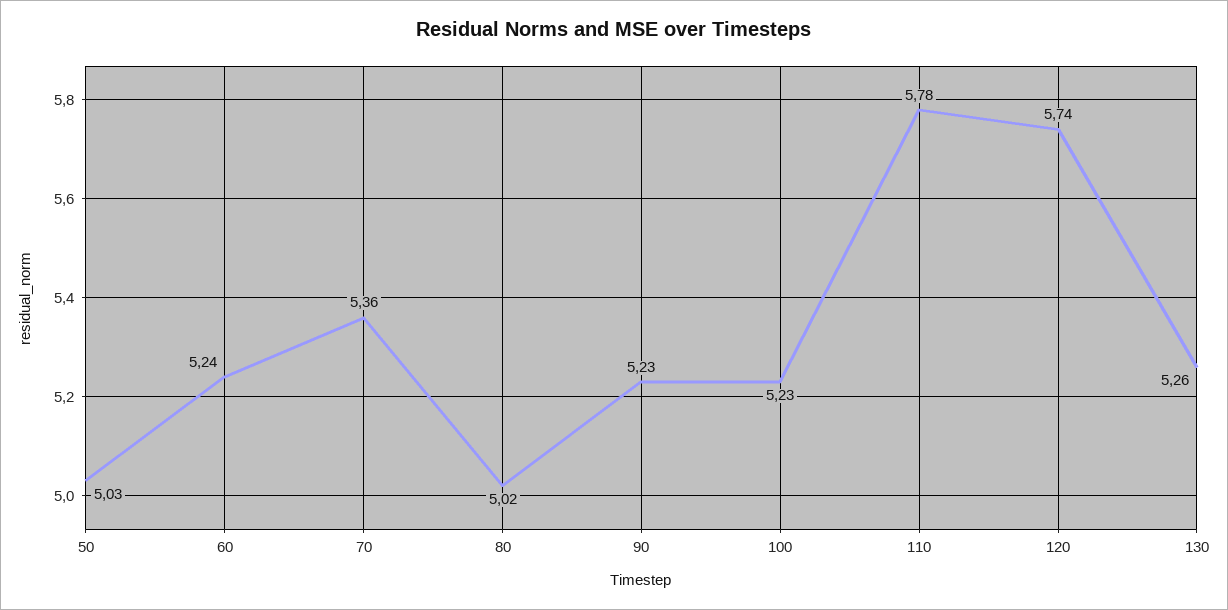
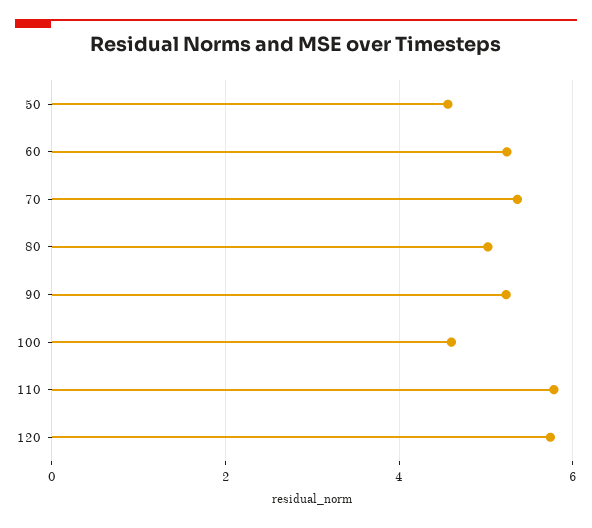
50: 5.03 -> 4.6
100: 5.23 -> 4.6
130: 5.26 -> none

